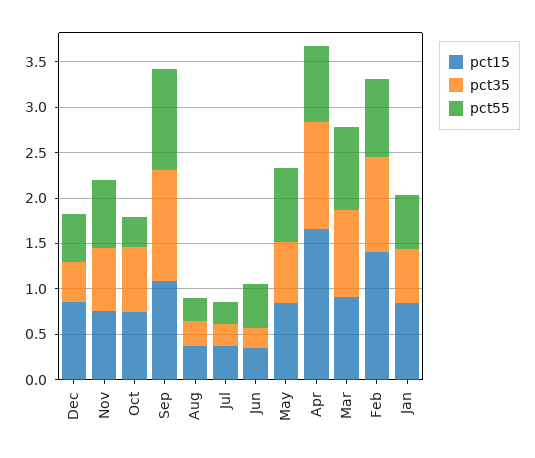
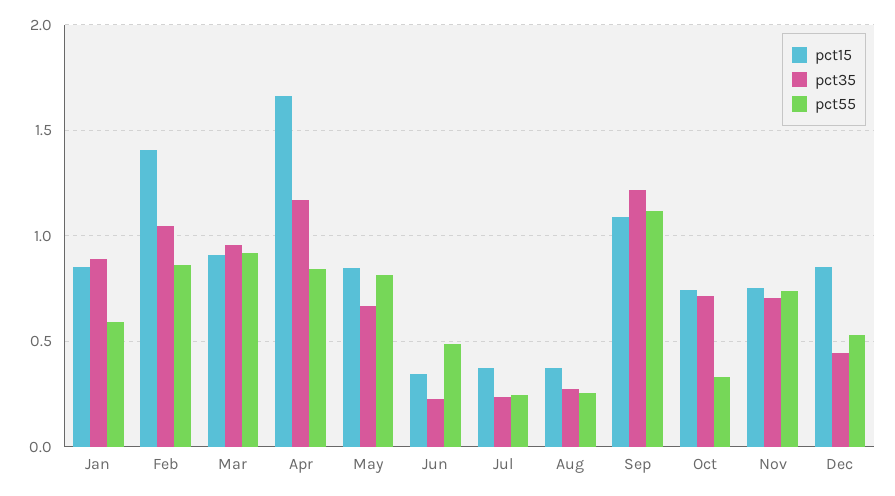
pct35, Jan: 0.6 -> 0.9

